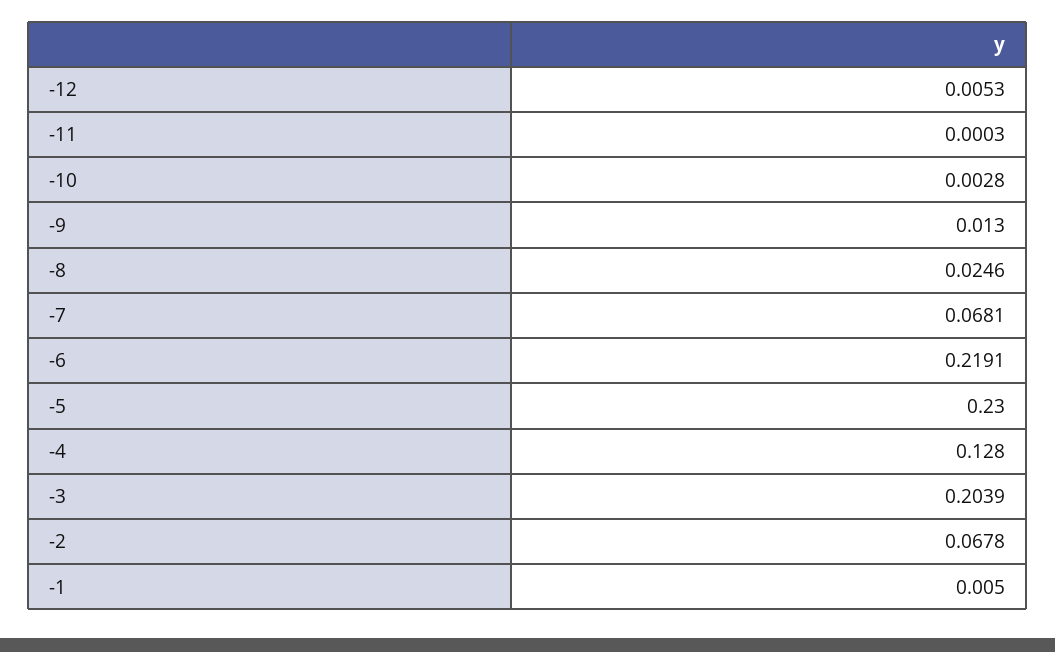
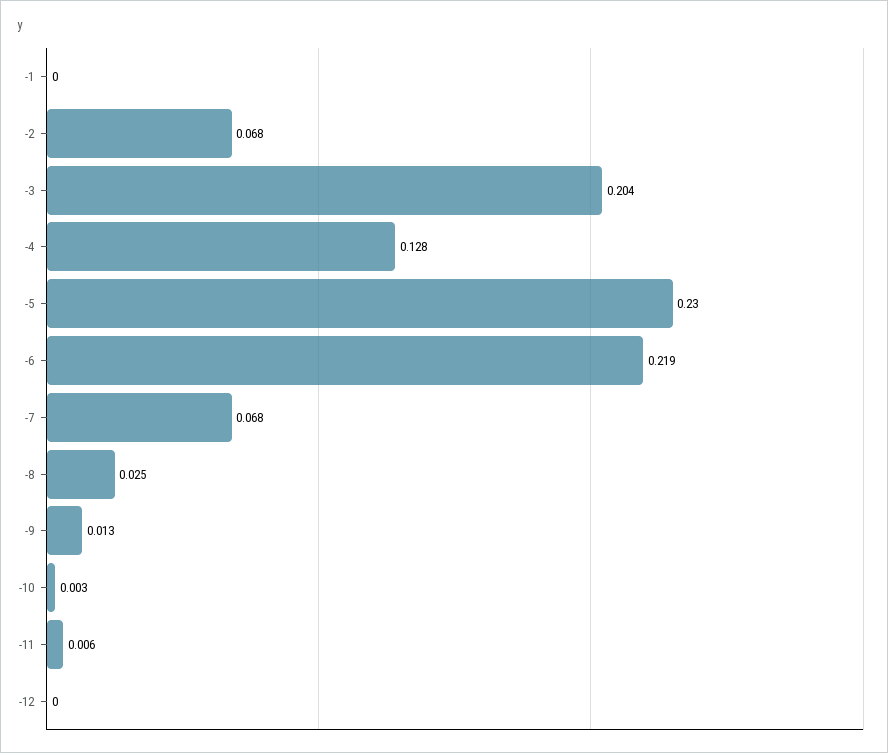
-12: 0.0053 -> 0
-11: 0.0003 -> 0.006
-1: 0.005 -> 0

